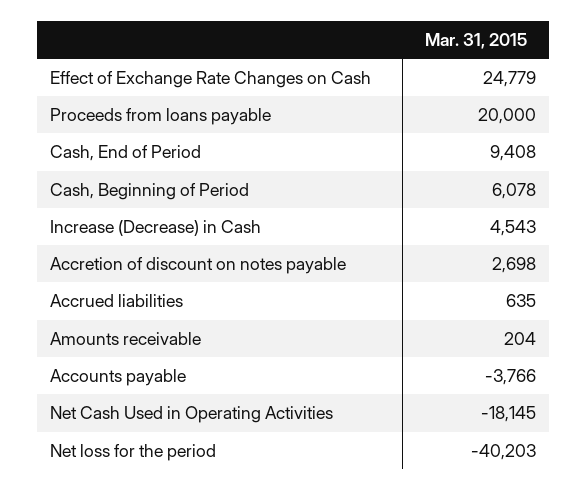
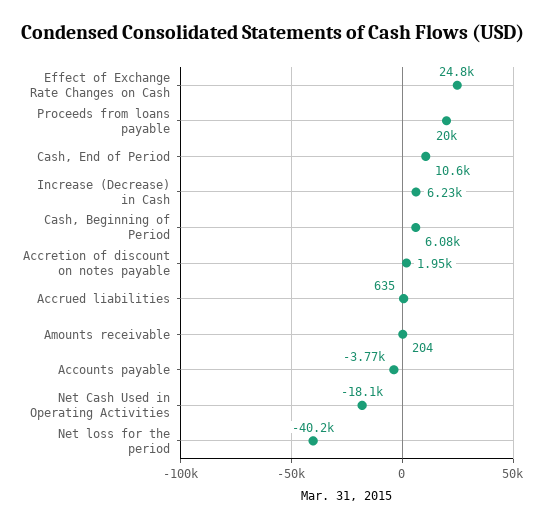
Cash, End of Period: 9408 -> 10600
Increase (Decrease) in Cash: 4543 -> 6230
Accretion of discount on notes payable: 2698 -> 1950

